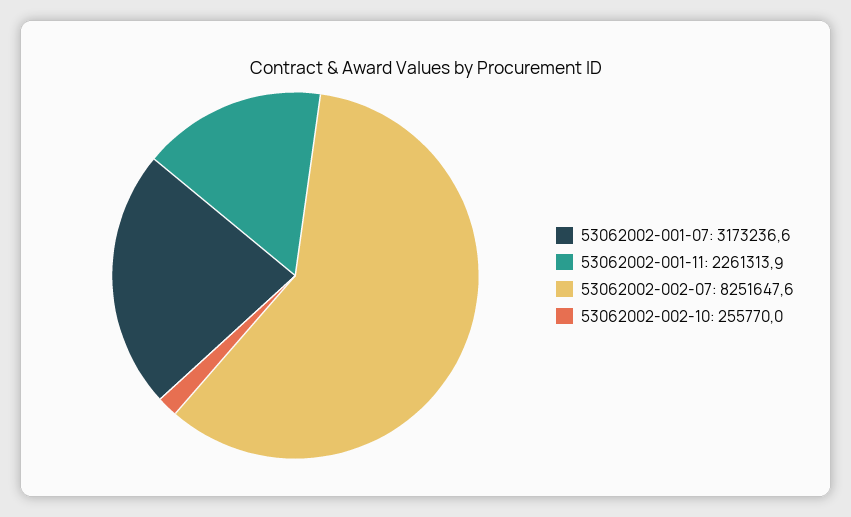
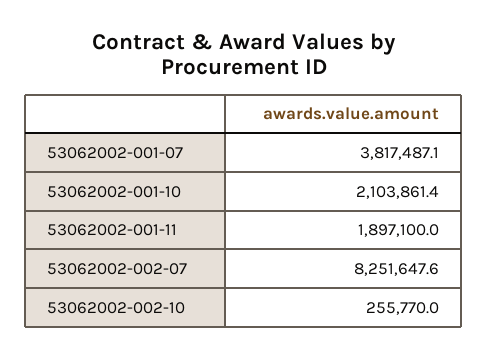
53062002-001-07: 3173236.6 -> 3817487.1
53062002-001-11: 2261313.9 -> 1897100
53062002-001-10: none -> 2103861.4

